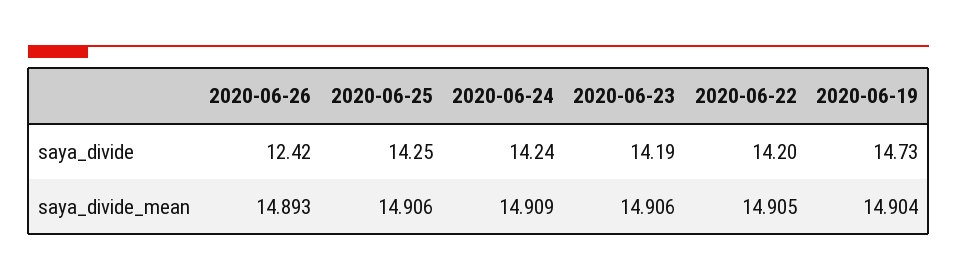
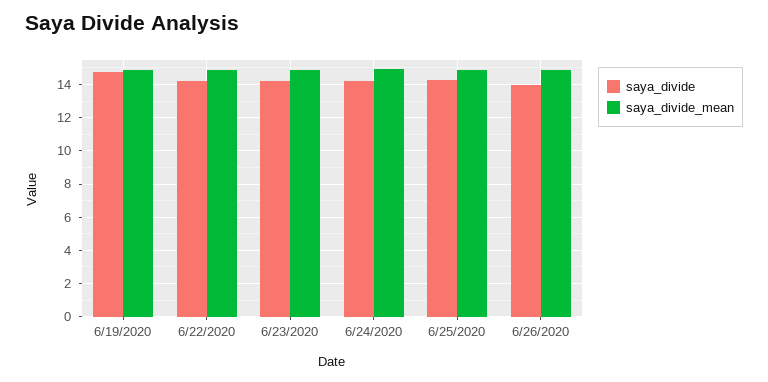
saya_divide, 2020-06-26: 12.42 -> 14

